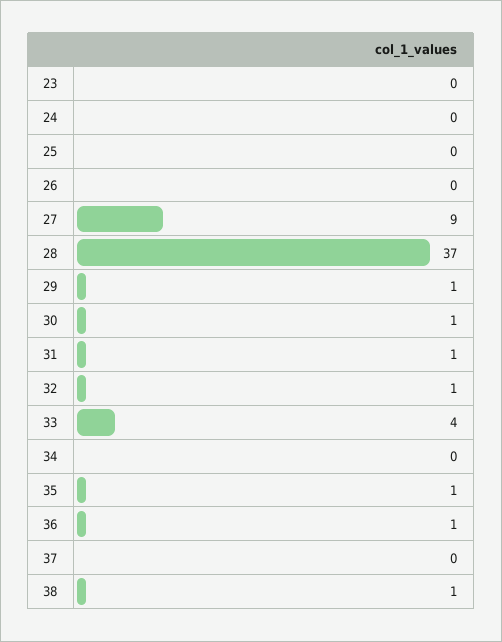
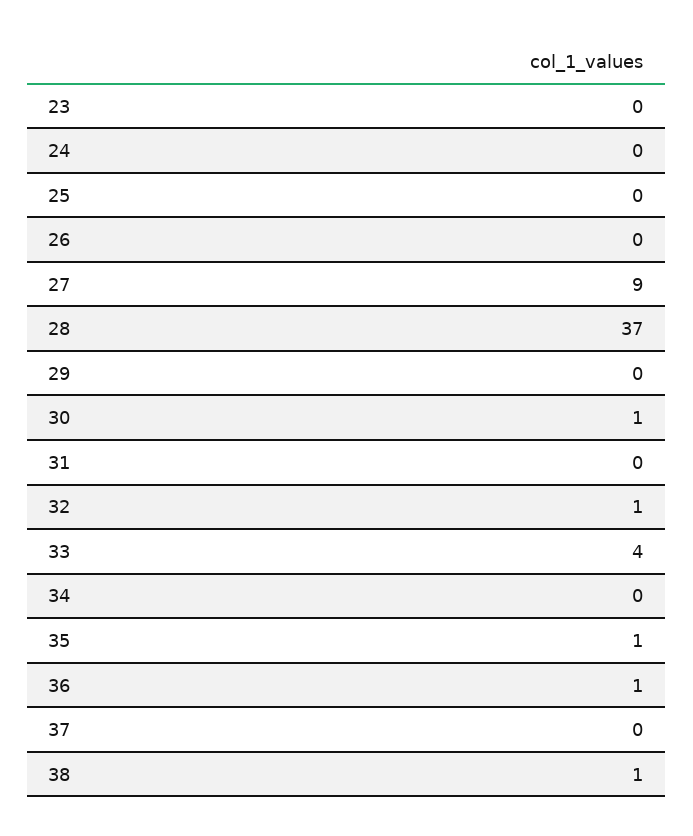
29: 1 -> 0
31: 1 -> 0

